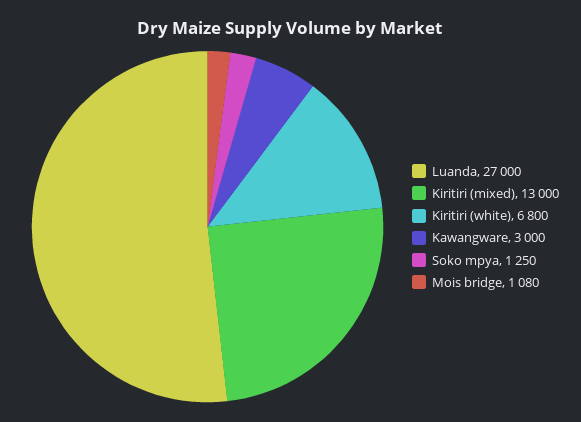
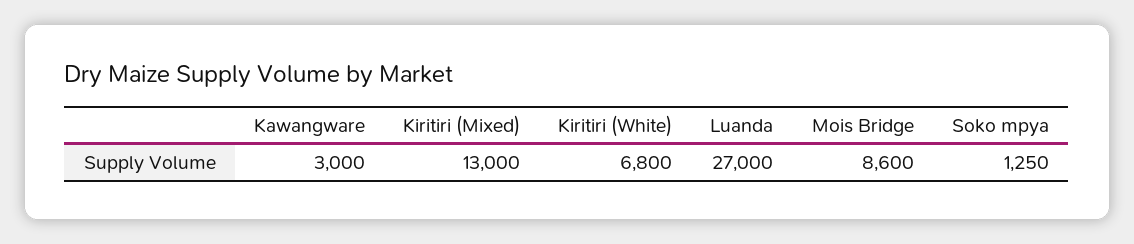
Mois bridge: 1080 -> 8600

